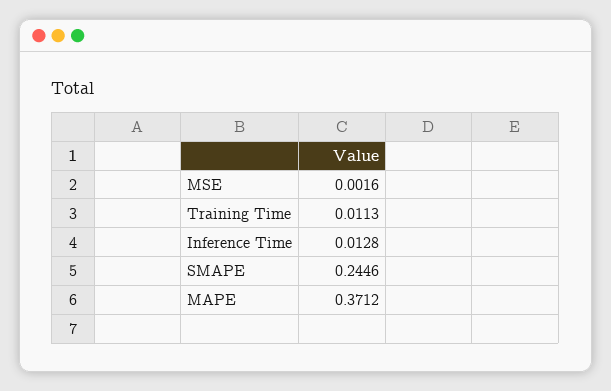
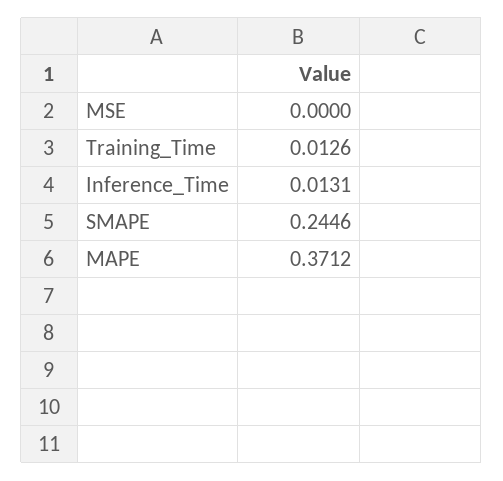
MSE: 0.0016 -> 0
Training Time: 0.0113 -> 0.0126
Inference Time: 0.0128 -> 0.0131

